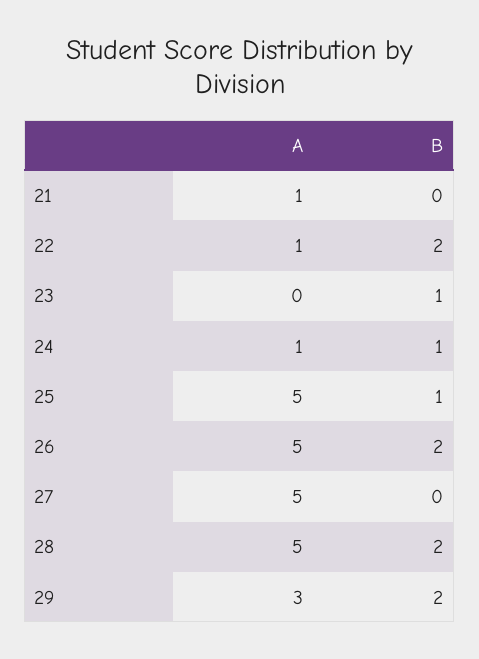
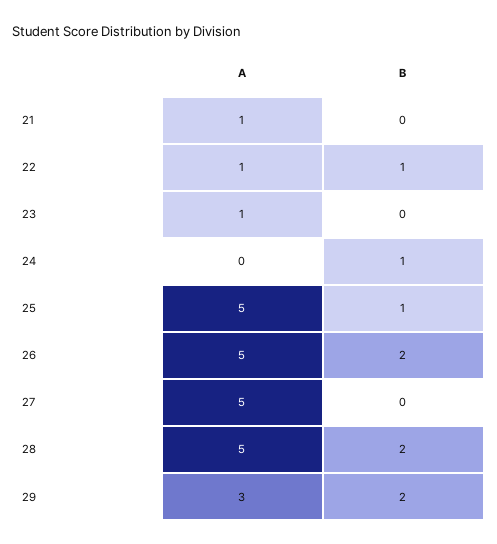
B, 22: 2 -> 1
A, 23: 0 -> 1
B, 23: 1 -> 0
A, 24: 1 -> 0

